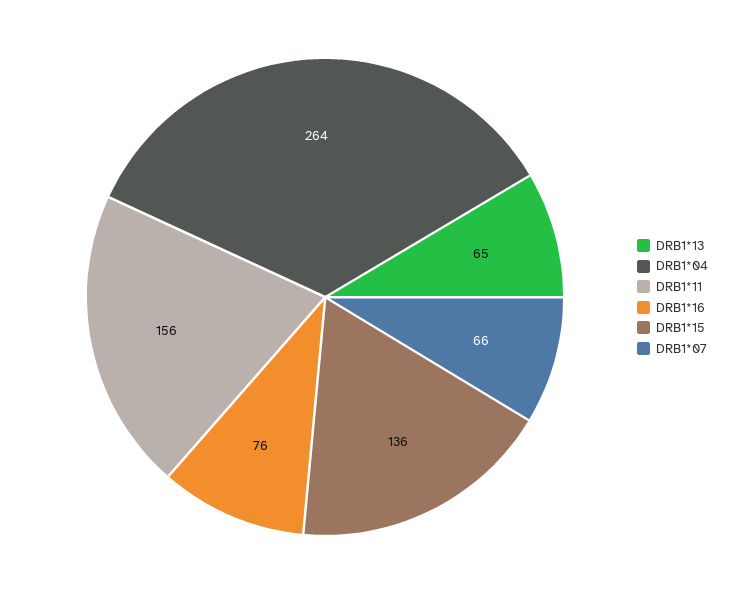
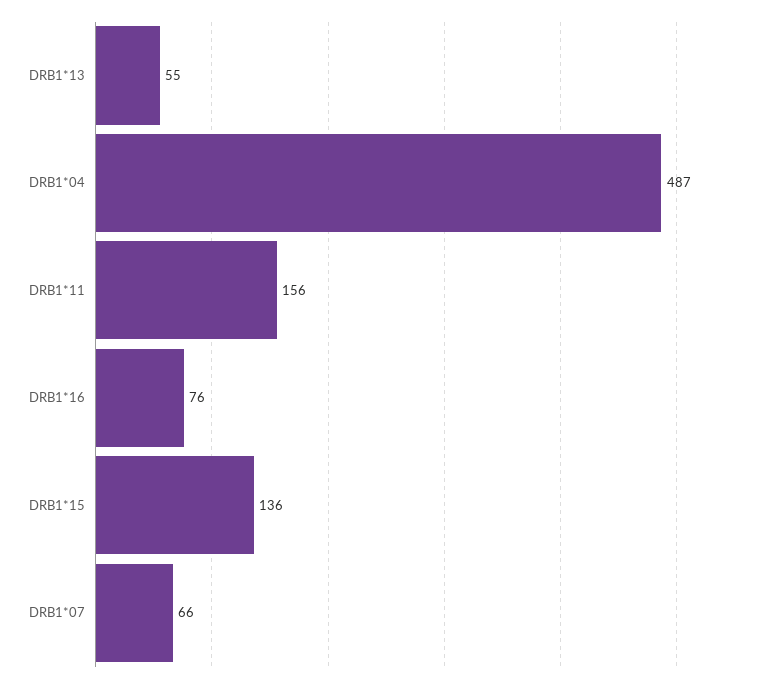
DRB1*13: 65 -> 55
DRB1*04: 264 -> 487

